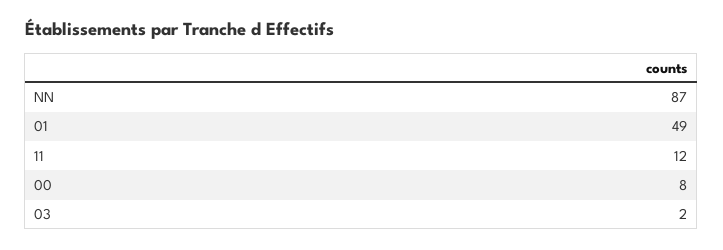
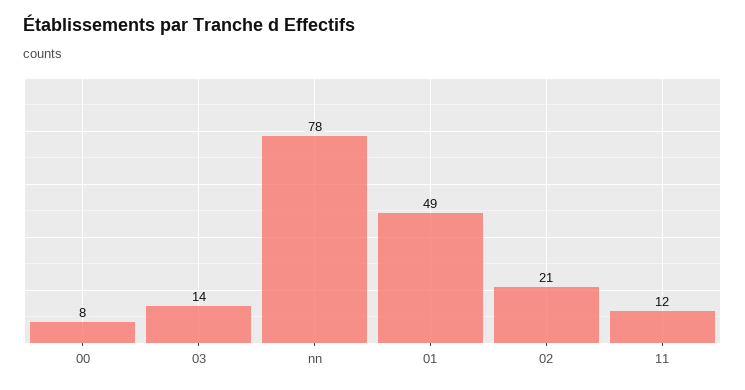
NN: 87 -> 78
03: 2 -> 14
02: none -> 21

